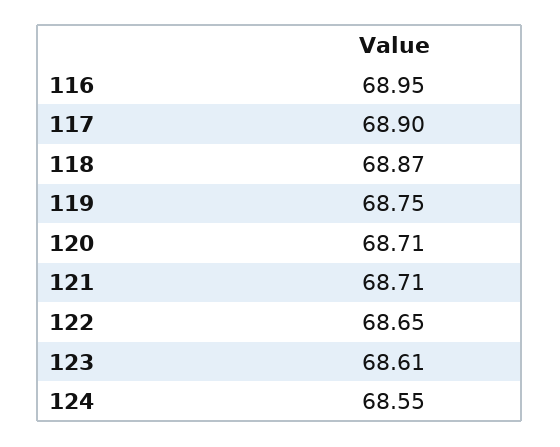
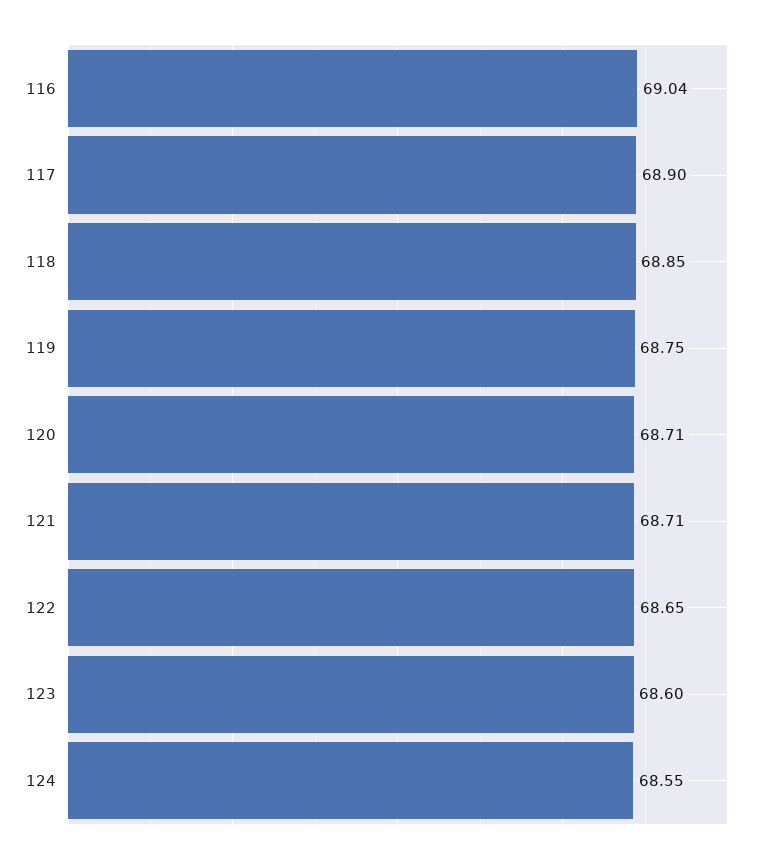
116: 68.95 -> 69.04
118: 68.87 -> 68.85
123: 68.61 -> 68.6

